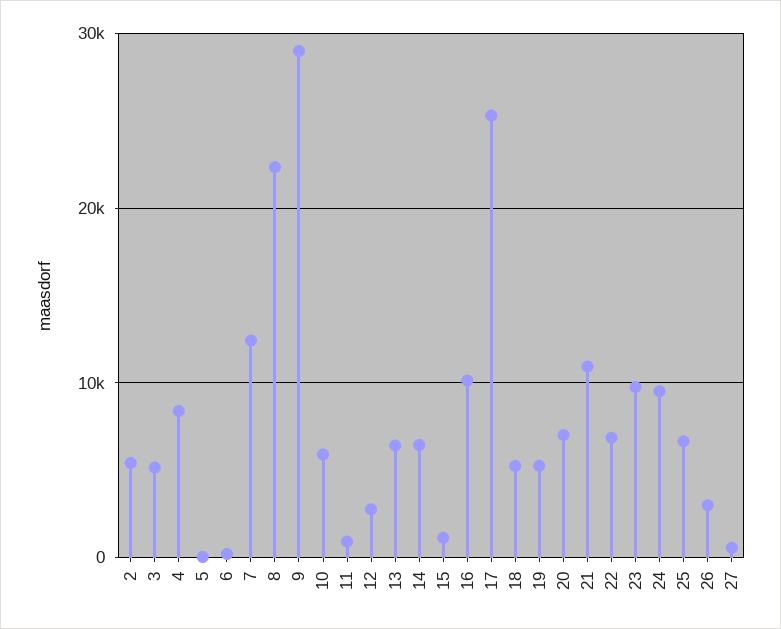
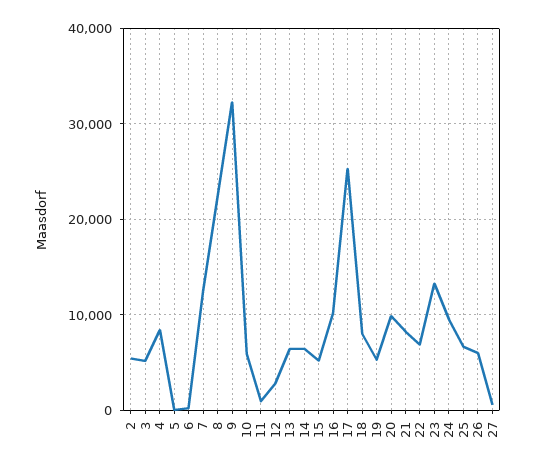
9: 29000 -> 32000
15: 1000 -> 5000
18: 5000 -> 8000
20: 7000 -> 10000
21: 11000 -> 8000
23: 10000 -> 13000
26: 3000 -> 6000

